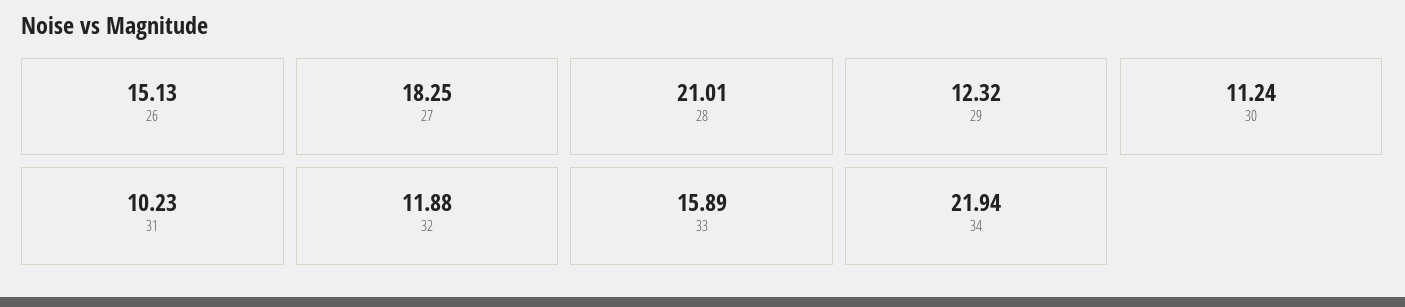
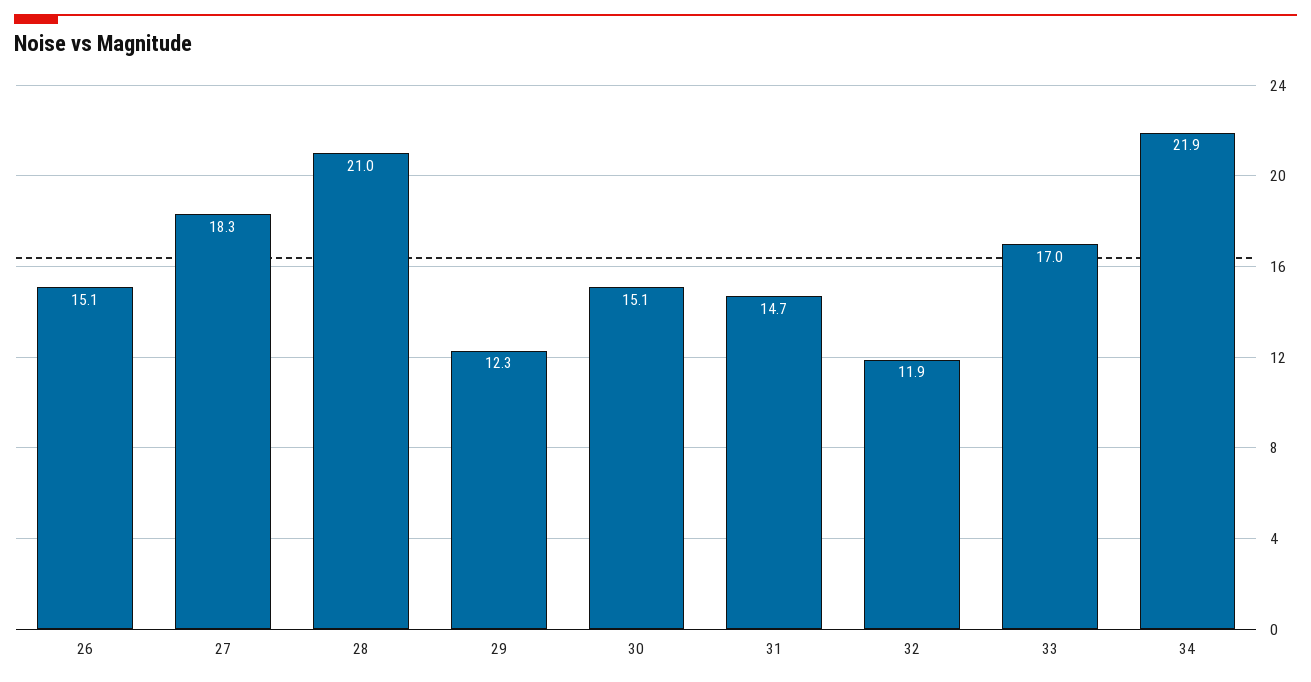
30: 11.24 -> 15.1
31: 10.23 -> 14.7
33: 15.89 -> 17

